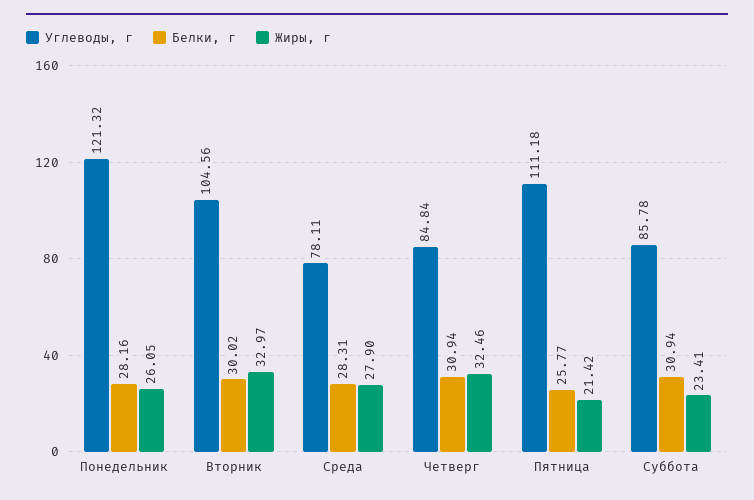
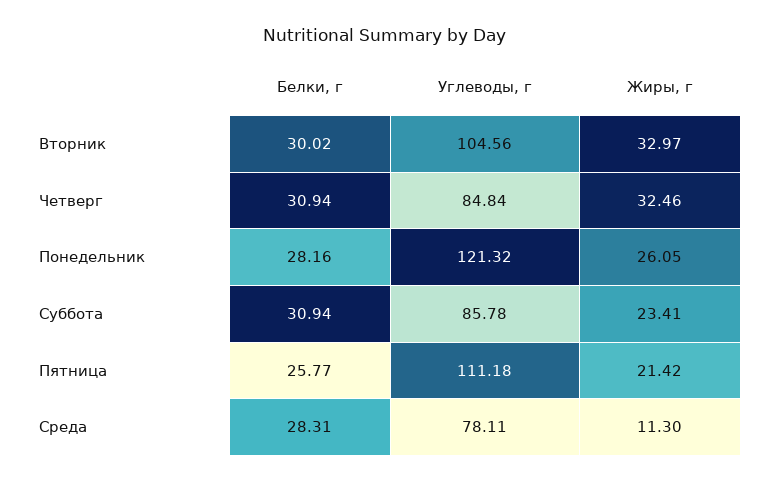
Жиры, г, Среда: 27.9 -> 11.3

